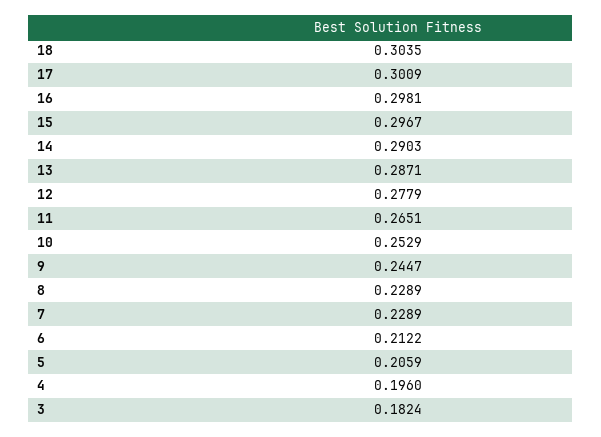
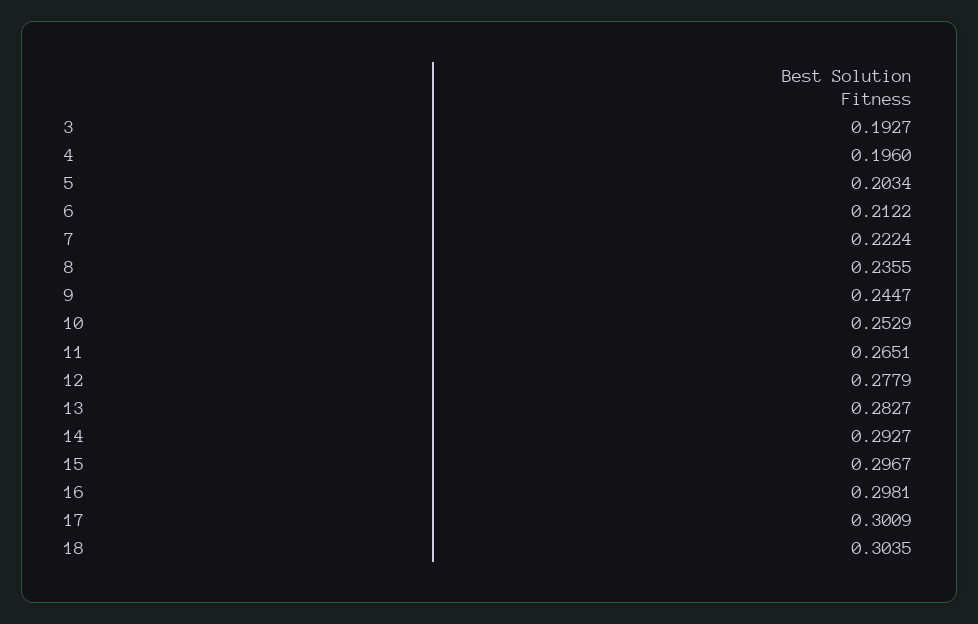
14: 0.2903 -> 0.2927
13: 0.2871 -> 0.2827
8: 0.2289 -> 0.2355
7: 0.2289 -> 0.2224
5: 0.2059 -> 0.2034
3: 0.1824 -> 0.1927

